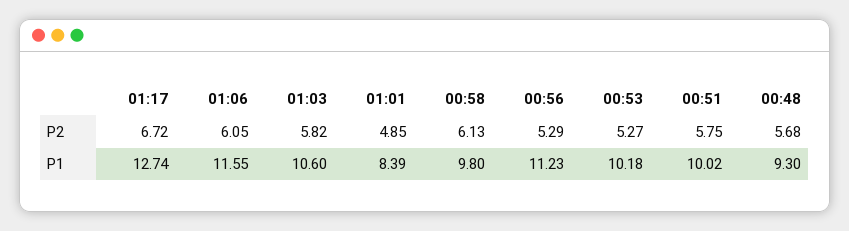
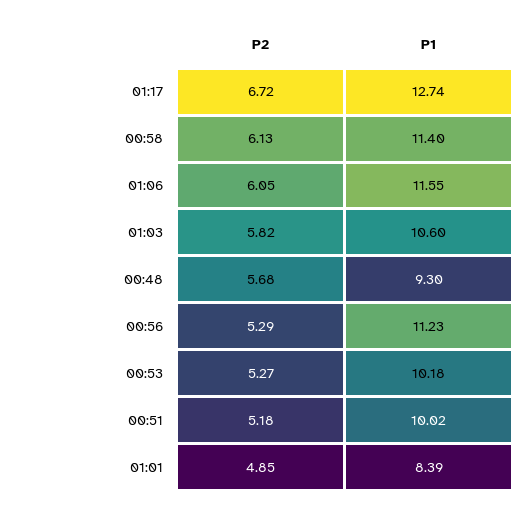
00:51, P2: 5.75 -> 5.18
00:58, P1: 9.8 -> 11.4

